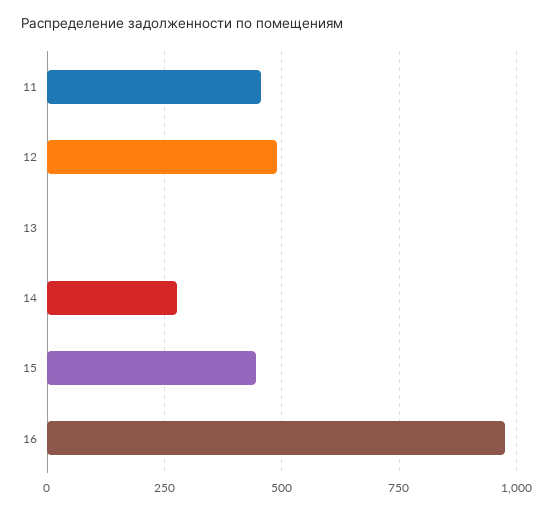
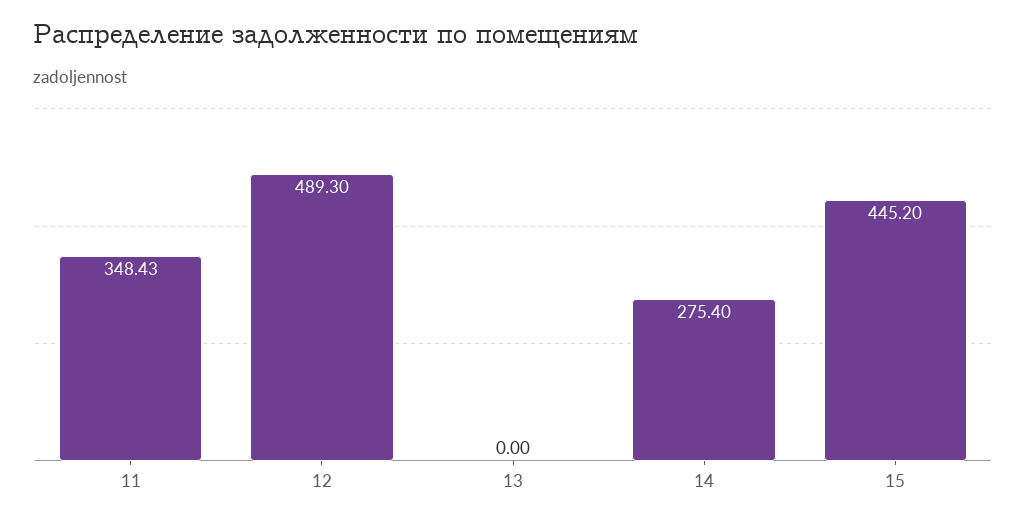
11: 450 -> 348.43
16: 975 -> none

